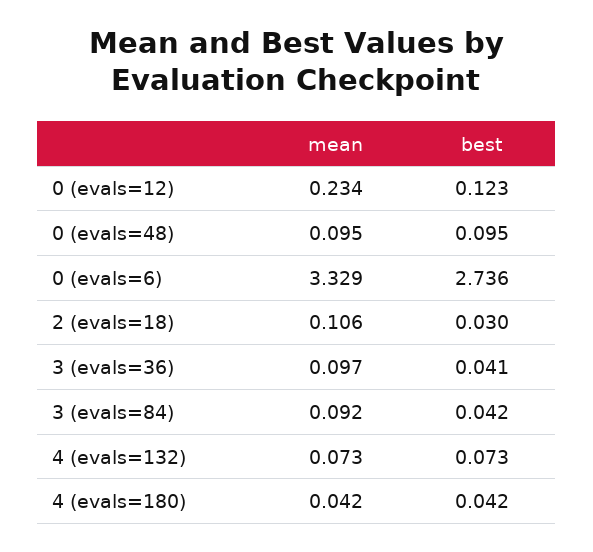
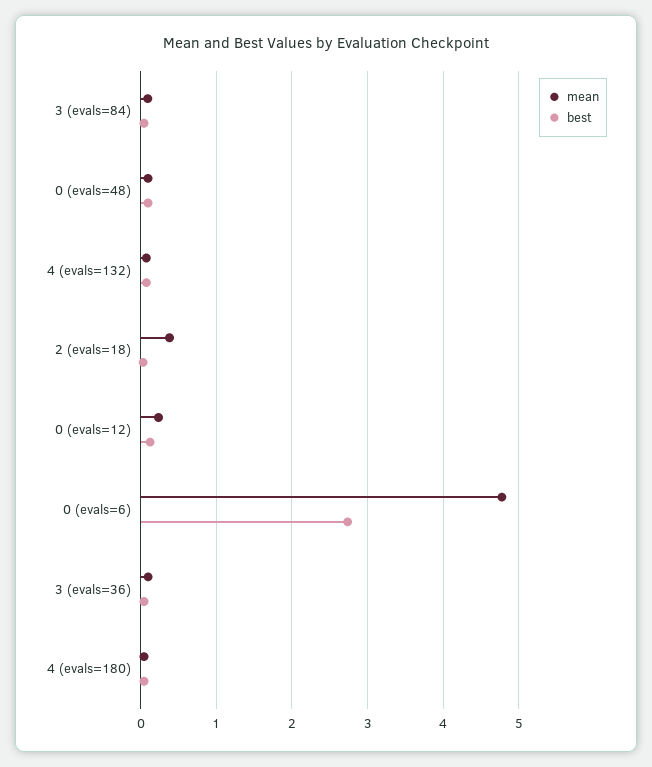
mean, 0 (evals=6): 3.329 -> 4.8
mean, 2 (evals=18): 0.106 -> 0.4

